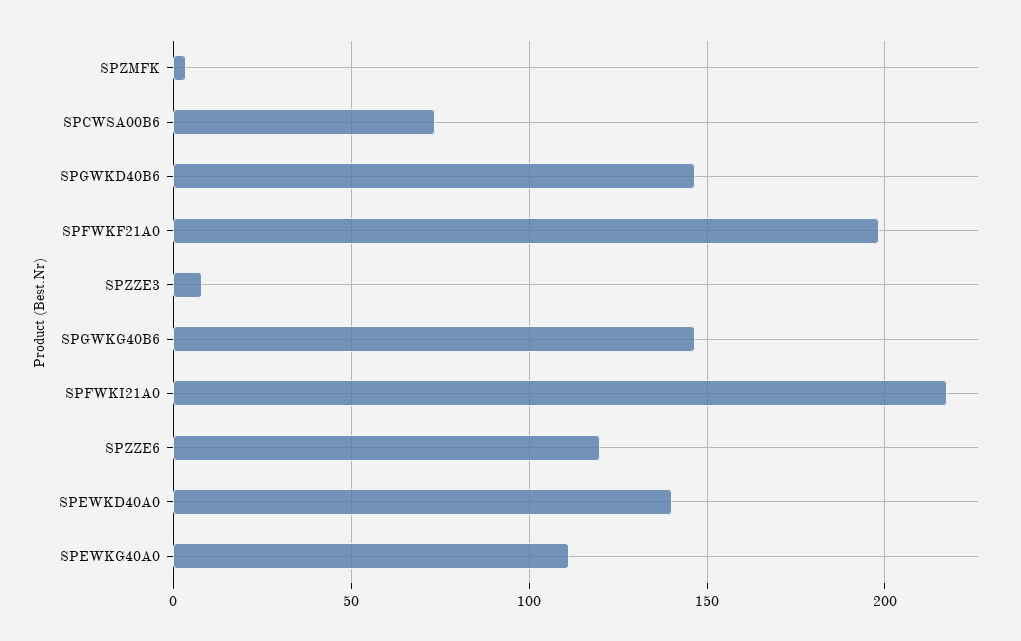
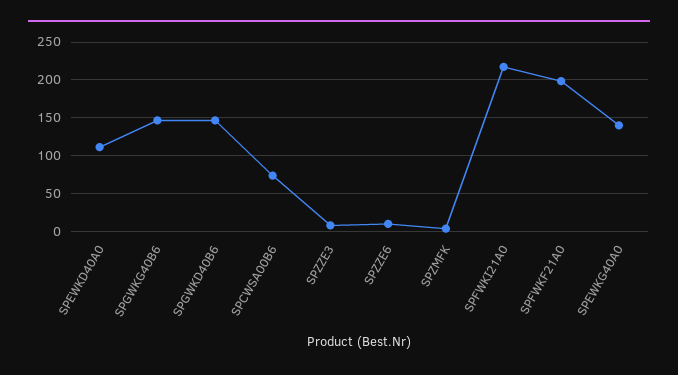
SPZZE6: 120 -> 10
SPEWKD40A0: 140 -> 110
SPEWKG40A0: 110 -> 140

